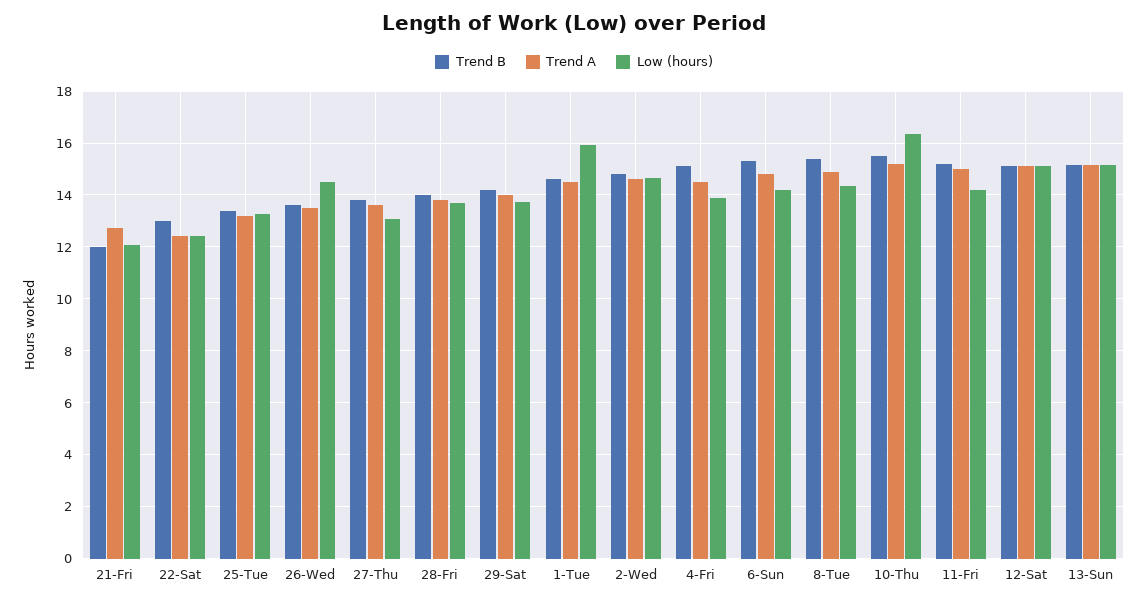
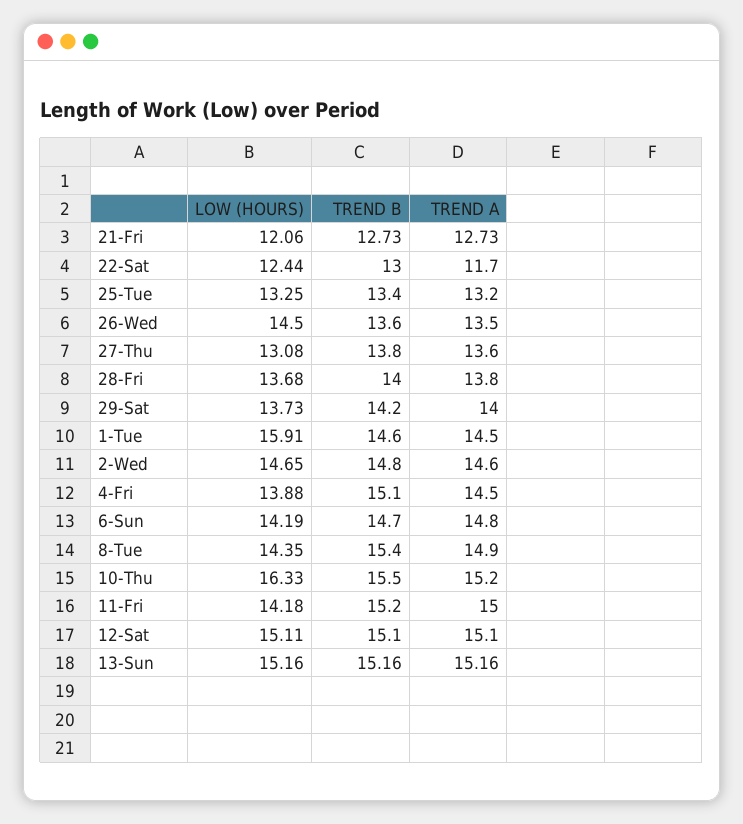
Trend B, 21-Fri: 12 -> 12.73
Trend A, 22-Sat: 12.5 -> 11.7
Trend B, 6-Sun: 15.25 -> 14.7

